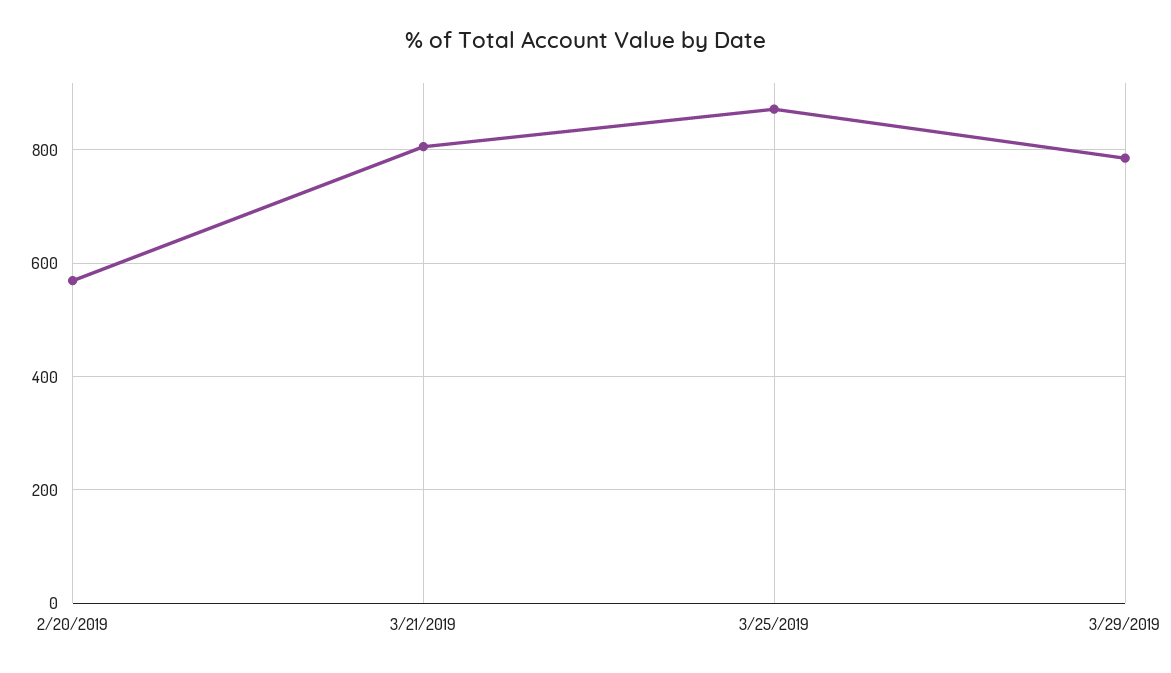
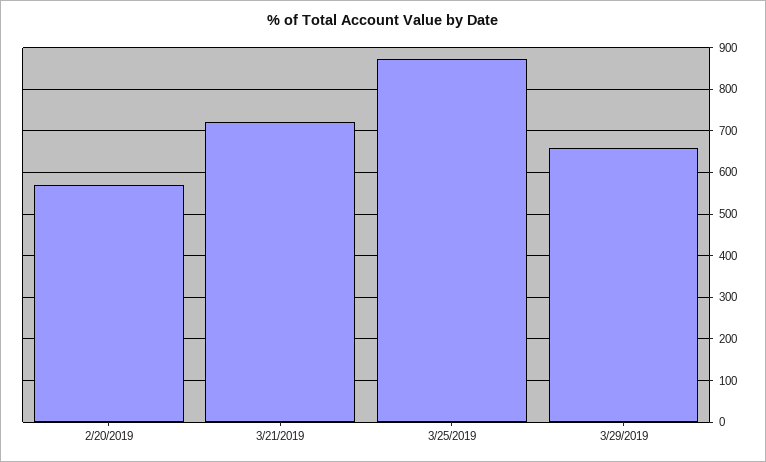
3/21/2019: 800 -> 720
3/29/2019: 780 -> 660

